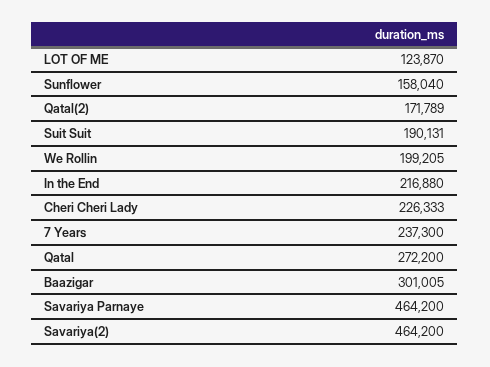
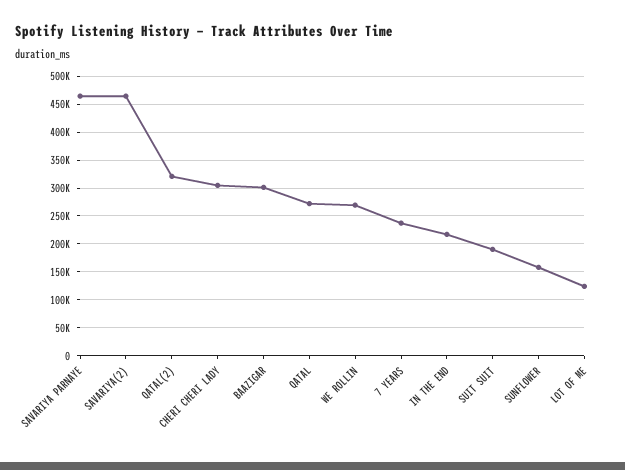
Qatal(2): 171789 -> 325000
We Rollin: 199205 -> 275000
Cheri Cheri Lady: 226333 -> 300000

